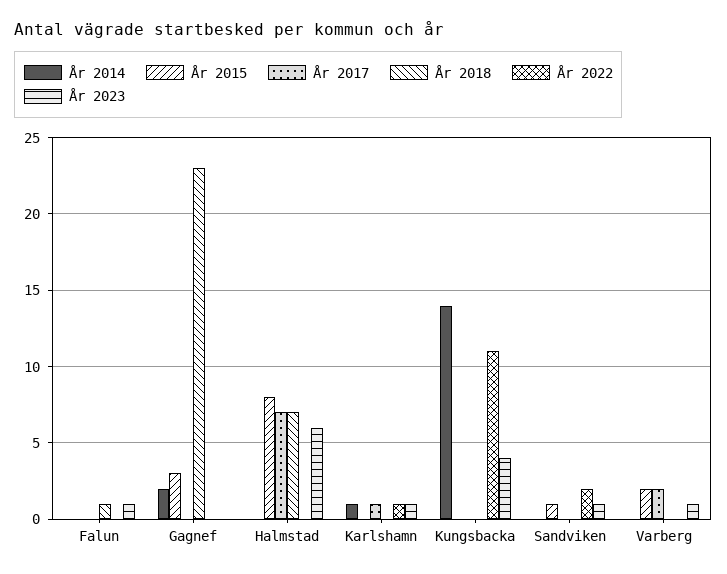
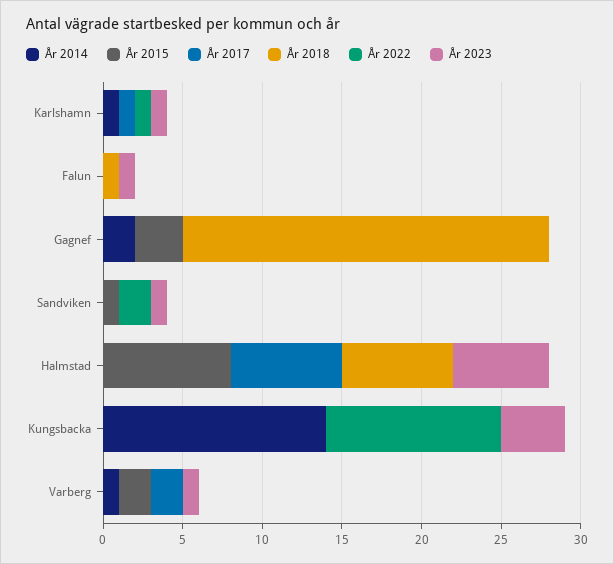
År 2014, Varberg: 0 -> 1

